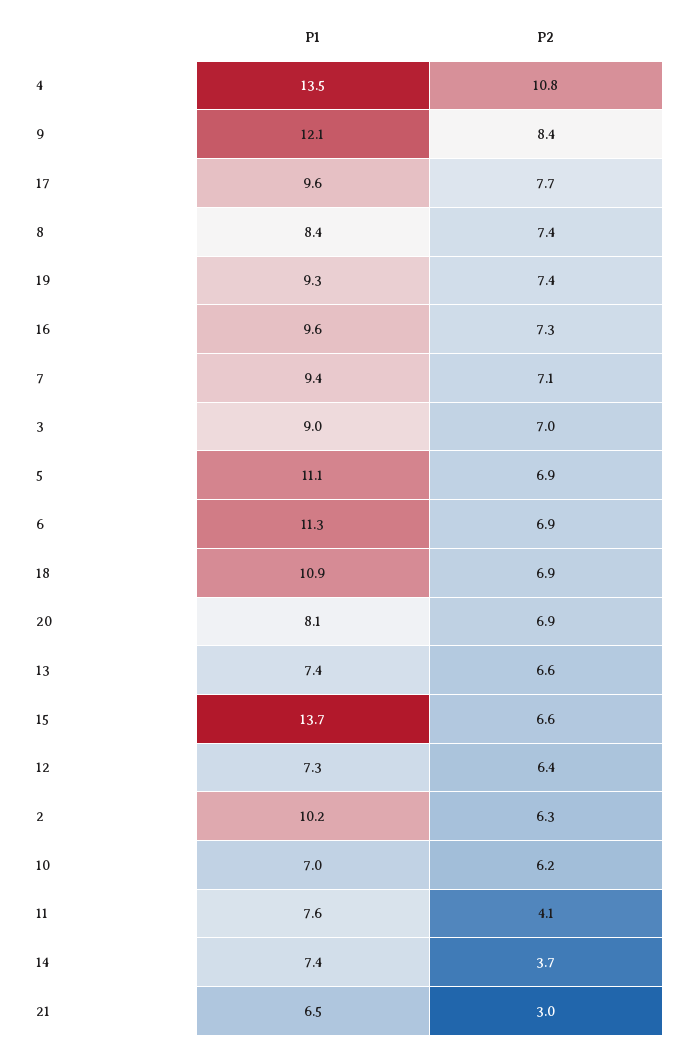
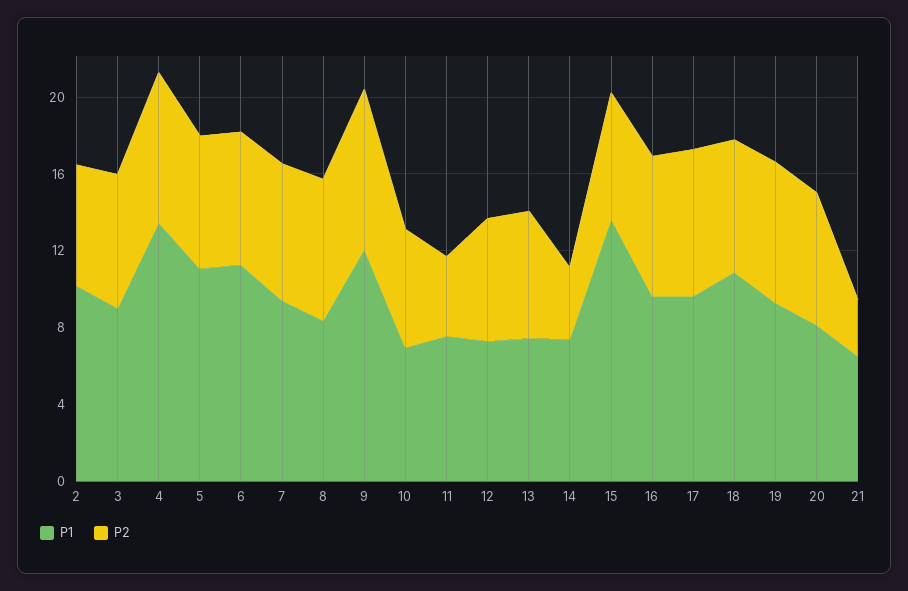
P2, 4: 10.8 -> 8

